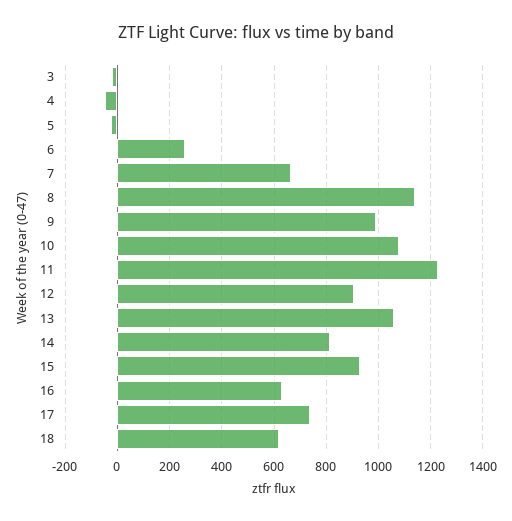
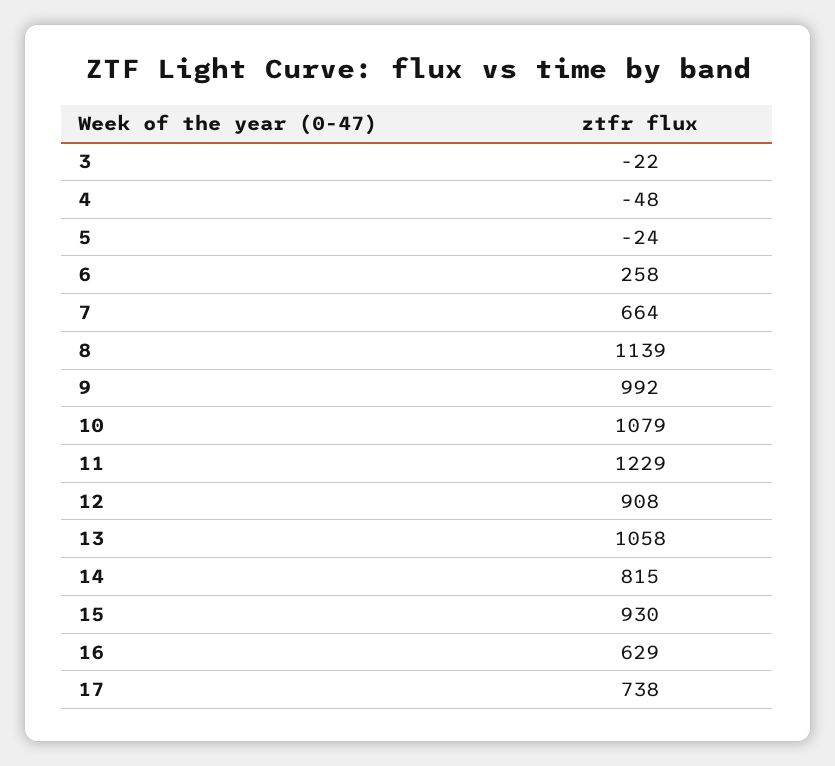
18: 625 -> none

